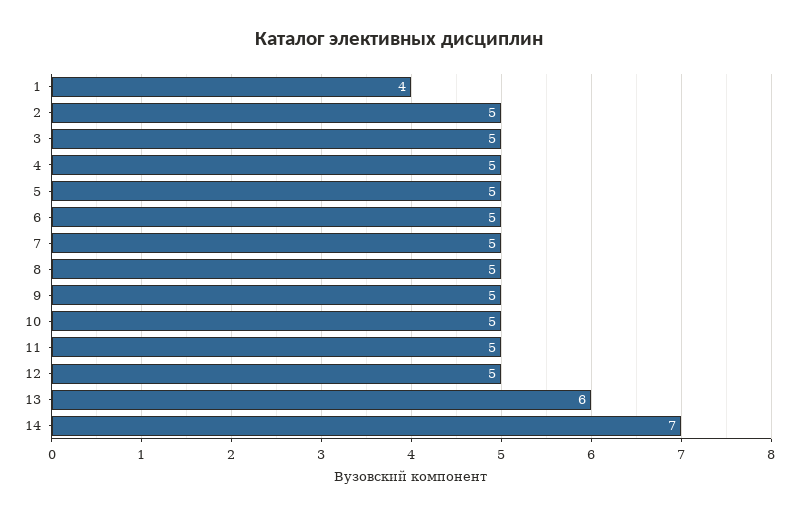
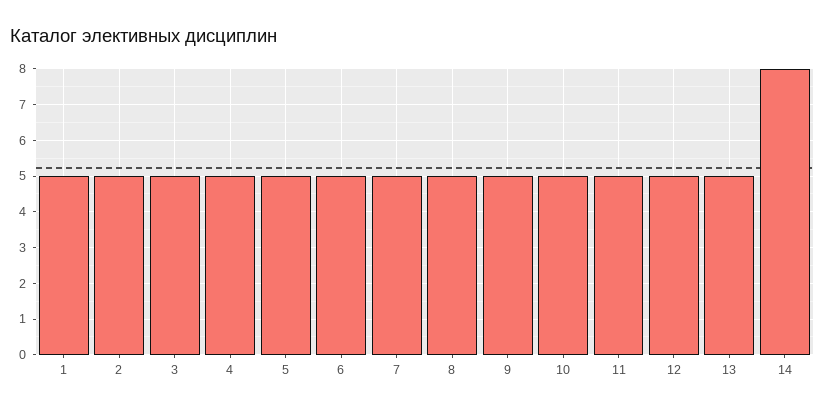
1: 4 -> 5
13: 6 -> 5
14: 7 -> 8

